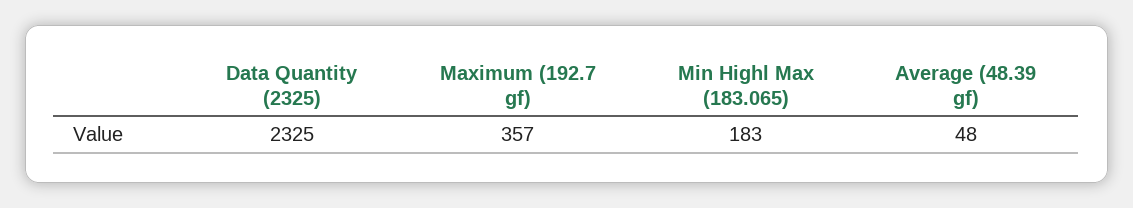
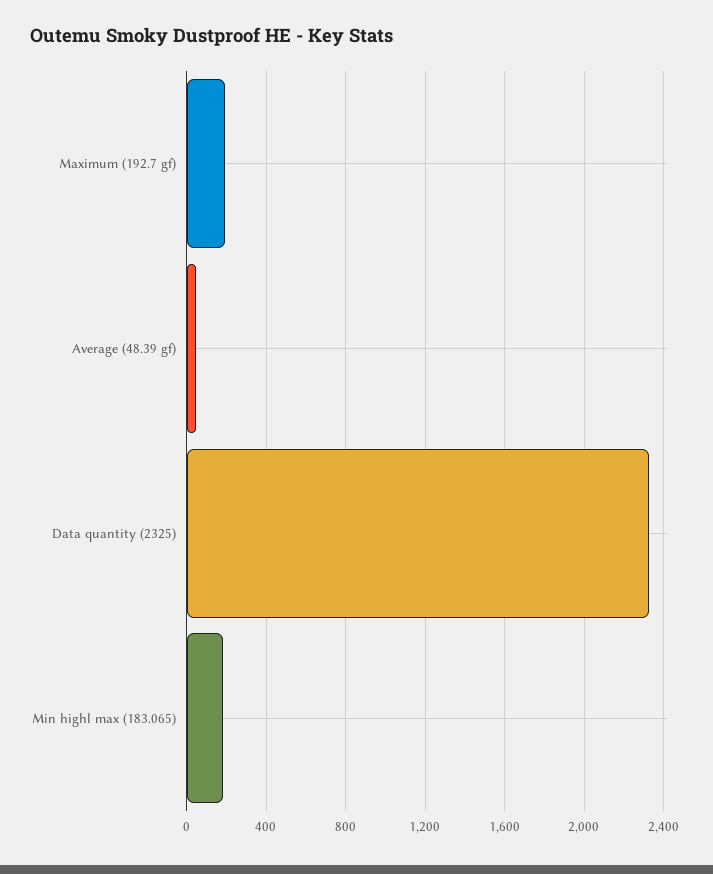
Maximum (192.7 gf): 357 -> 200

